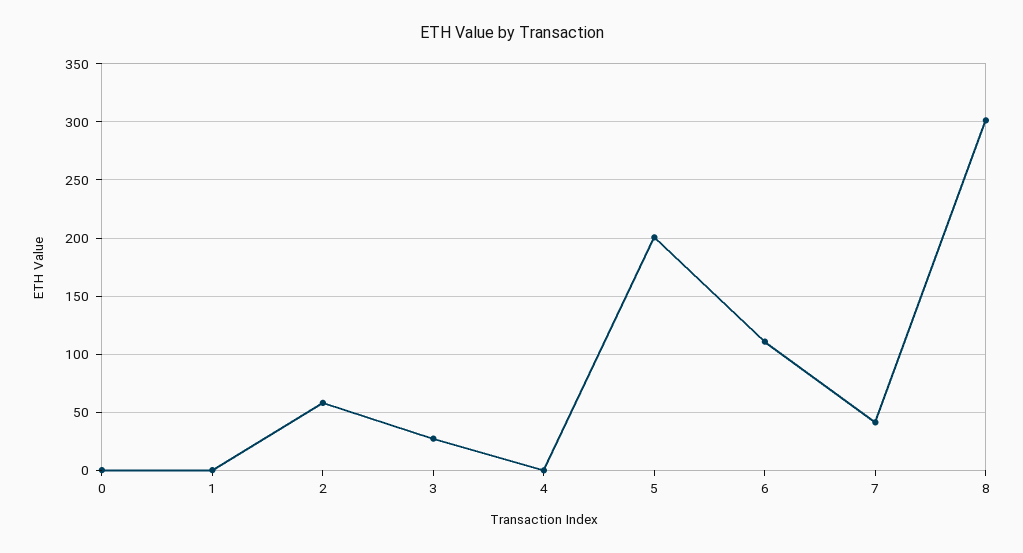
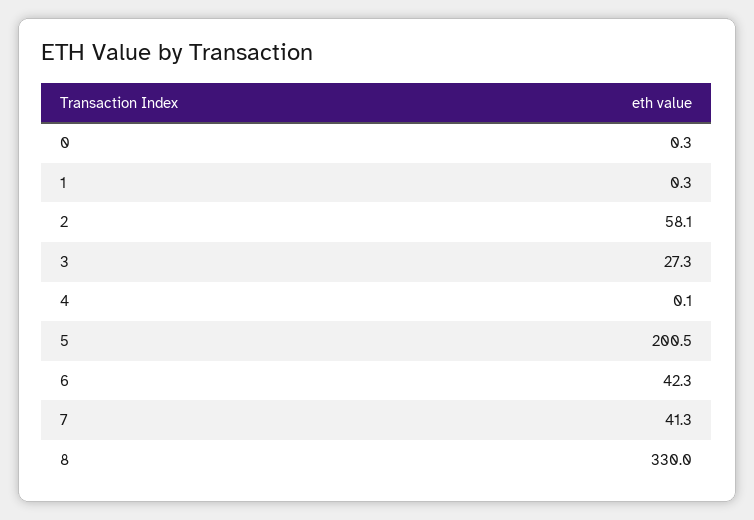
6: 110 -> 42.3
8: 300 -> 330

